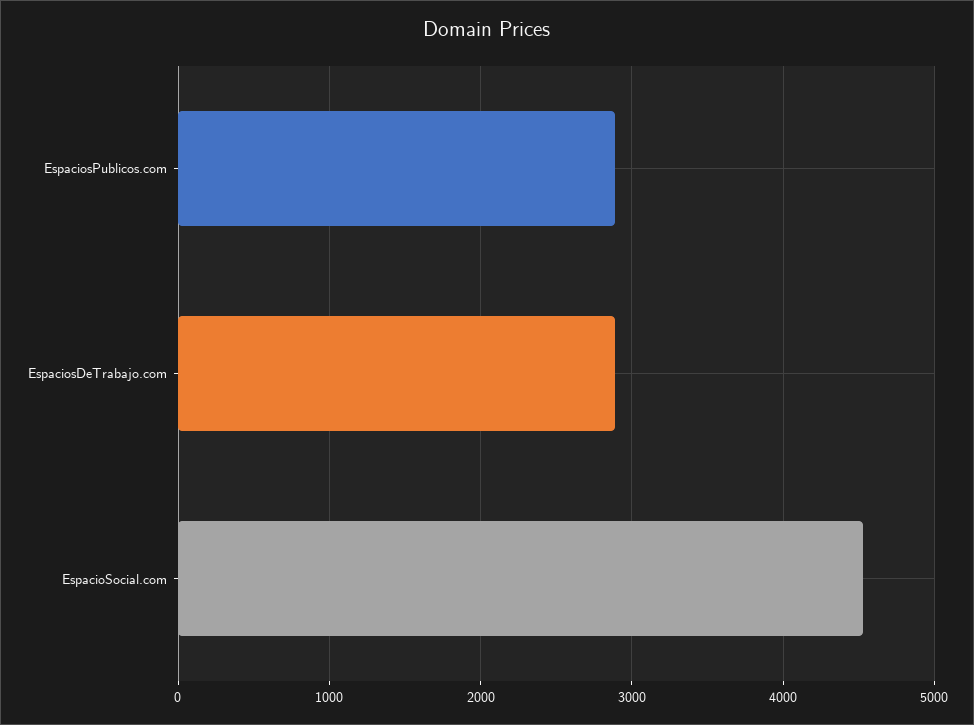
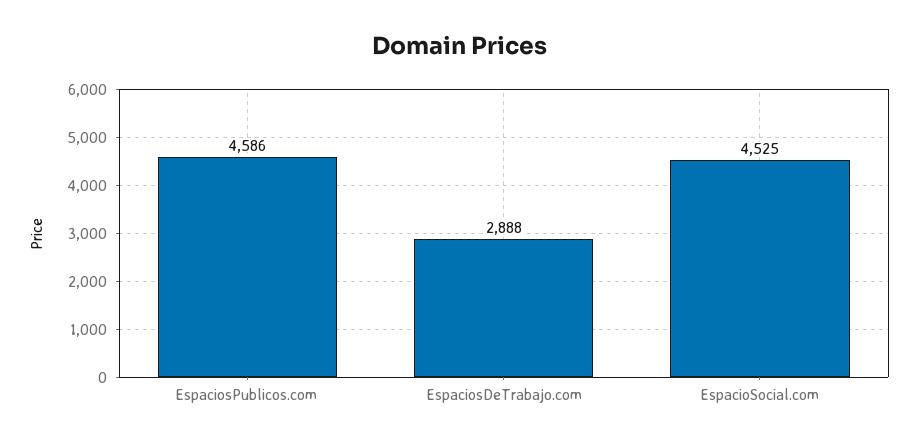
EspaciosPublicos.com: 2900 -> 4586

